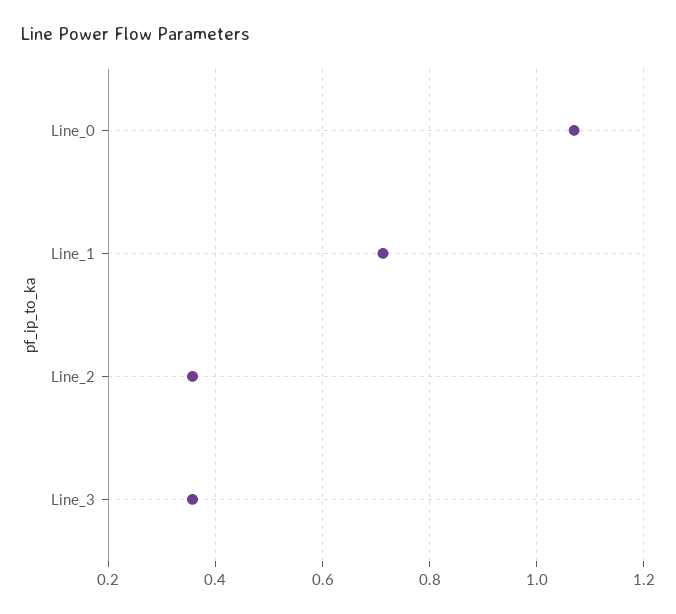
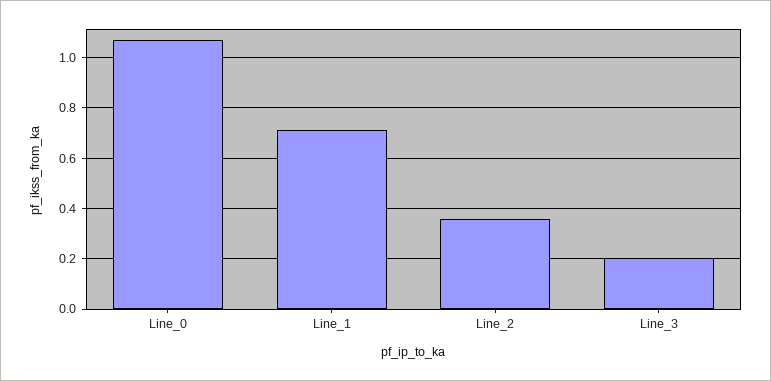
Line_3: 0.36 -> 0.2

